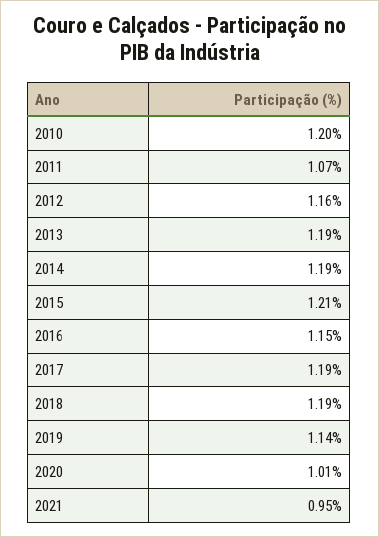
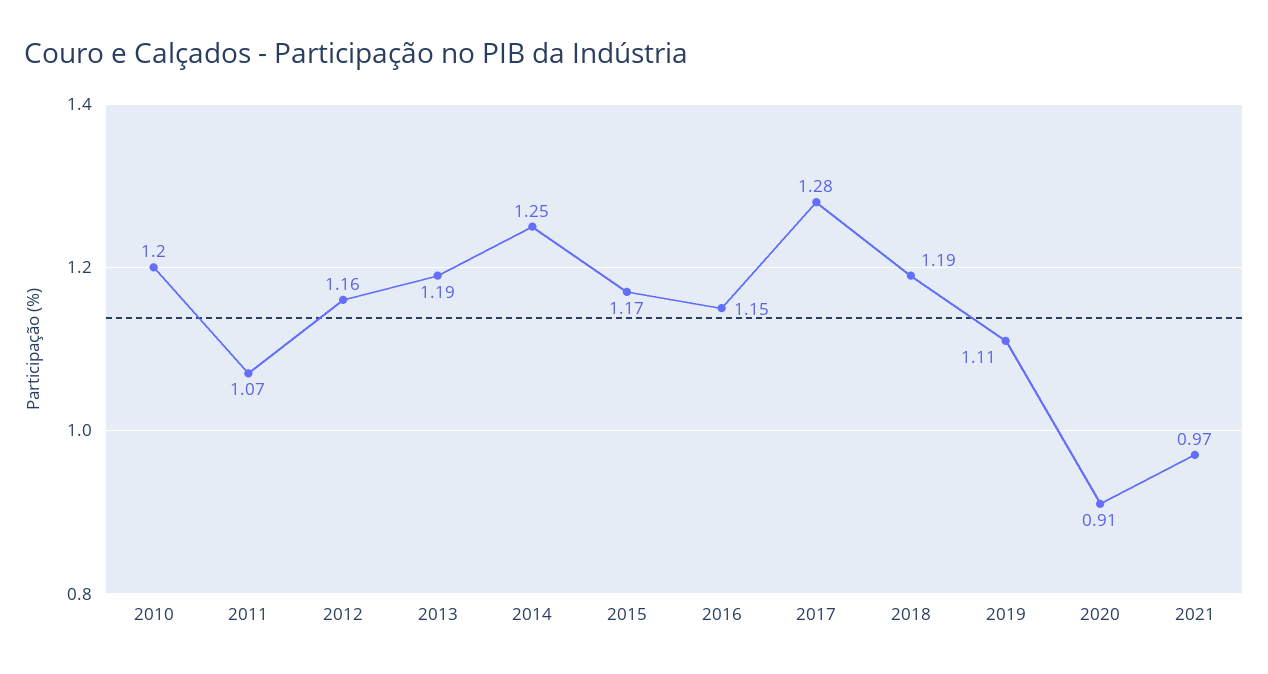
2014: 1.19 -> 1.25
2015: 1.21 -> 1.17
2017: 1.19 -> 1.28
2019: 1.14 -> 1.11
2020: 1.01 -> 0.91
2021: 0.95 -> 0.97

